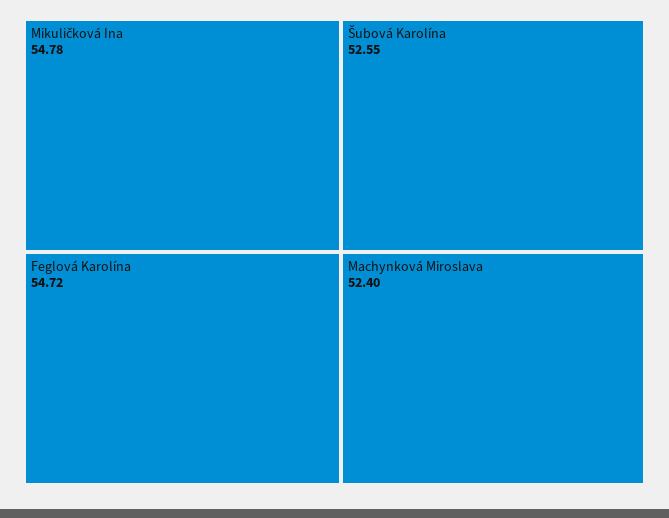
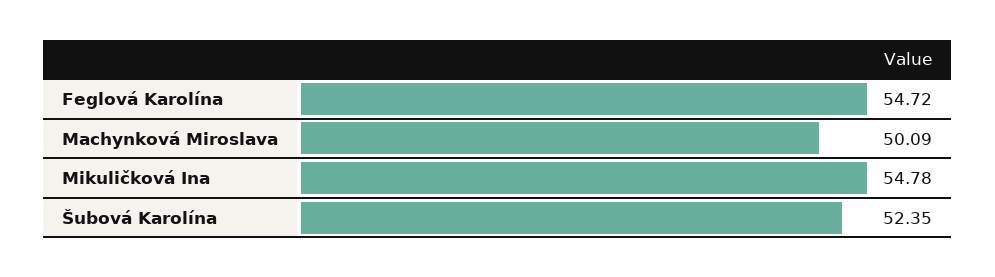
Šubová Karolína: 52.55 -> 52.35
Machynková Miroslava: 52.4 -> 50.09

